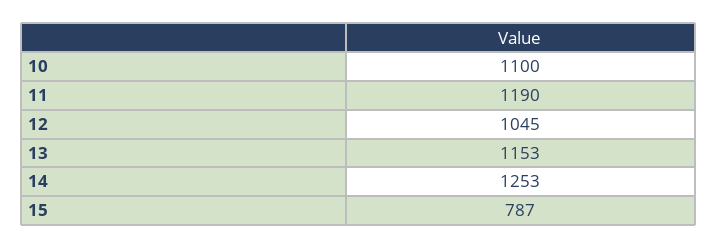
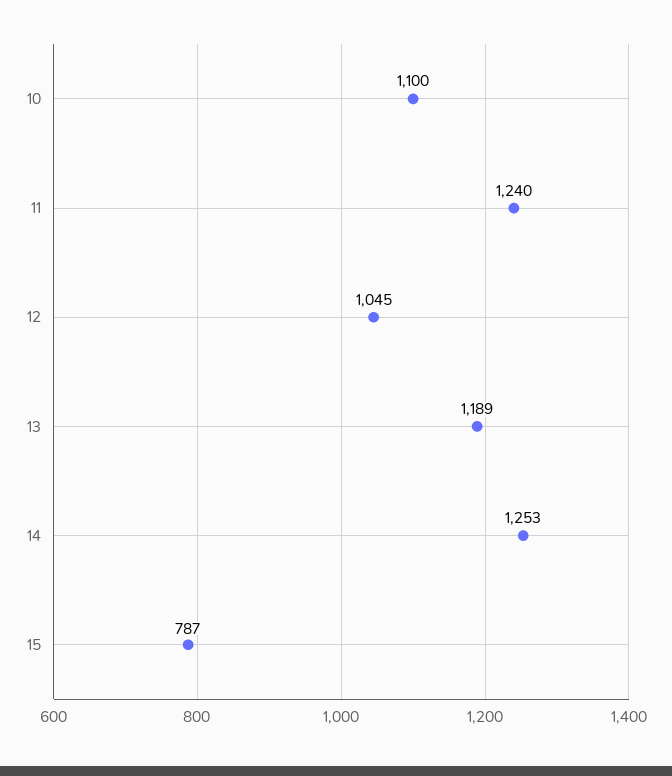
11: 1190 -> 1240
13: 1153 -> 1189

